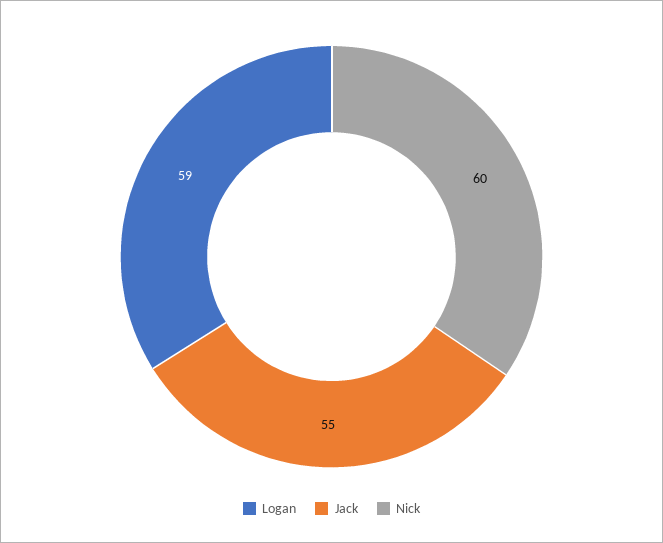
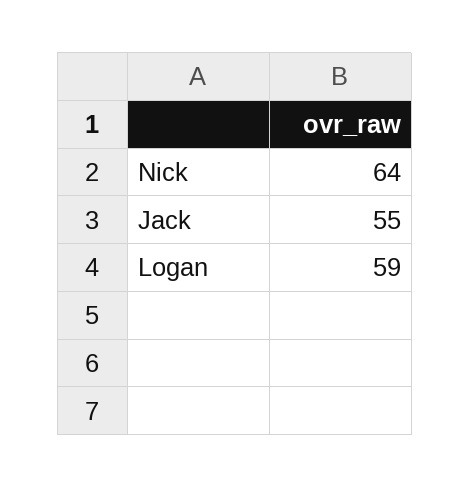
Nick: 60 -> 64

